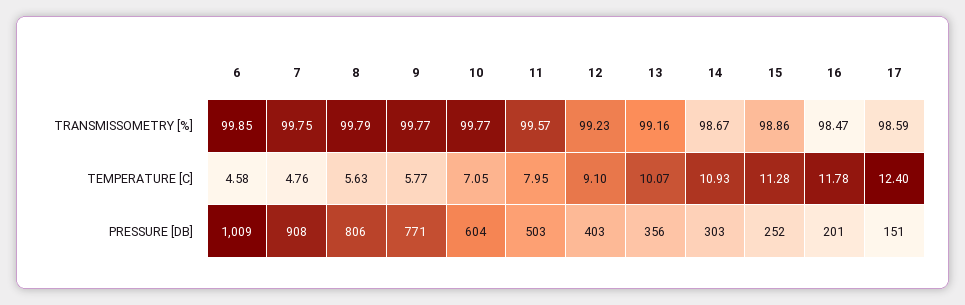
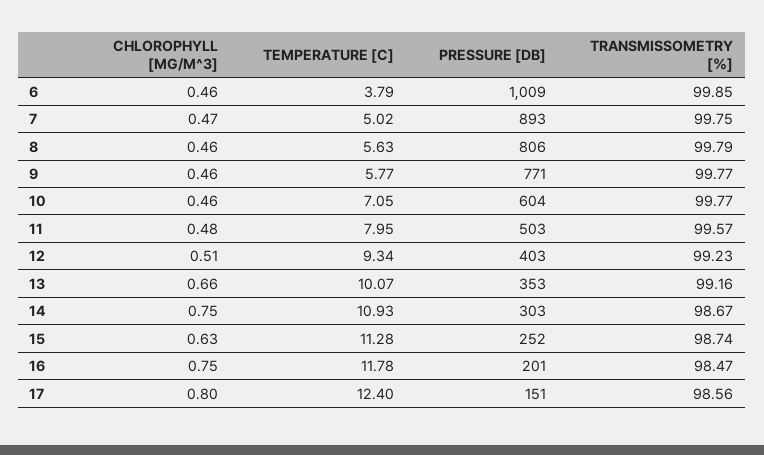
15, TRANSMISSOMETRY [%]: 98.86 -> 98.74
17, TRANSMISSOMETRY [%]: 98.59 -> 98.56
6, TEMPERATURE [C]: 4.58 -> 3.79
7, TEMPERATURE [C]: 4.76 -> 5.02
12, TEMPERATURE [C]: 9.1 -> 9.34
7, PRESSURE [DB]: 908 -> 893
13, PRESSURE [DB]: 356 -> 353
6, CHLOROPHYLL [MG/M^3]: none -> 0.46
7, CHLOROPHYLL [MG/M^3]: none -> 0.47
8, CHLOROPHYLL [MG/M^3]: none -> 0.46
9, CHLOROPHYLL [MG/M^3]: none -> 0.46
10, CHLOROPHYLL [MG/M^3]: none -> 0.46
11, CHLOROPHYLL [MG/M^3]: none -> 0.48
12, CHLOROPHYLL [MG/M^3]: none -> 0.51
13, CHLOROPHYLL [MG/M^3]: none -> 0.66
14, CHLOROPHYLL [MG/M^3]: none -> 0.75
15, CHLOROPHYLL [MG/M^3]: none -> 0.63
16, CHLOROPHYLL [MG/M^3]: none -> 0.75
17, CHLOROPHYLL [MG/M^3]: none -> 0.8

